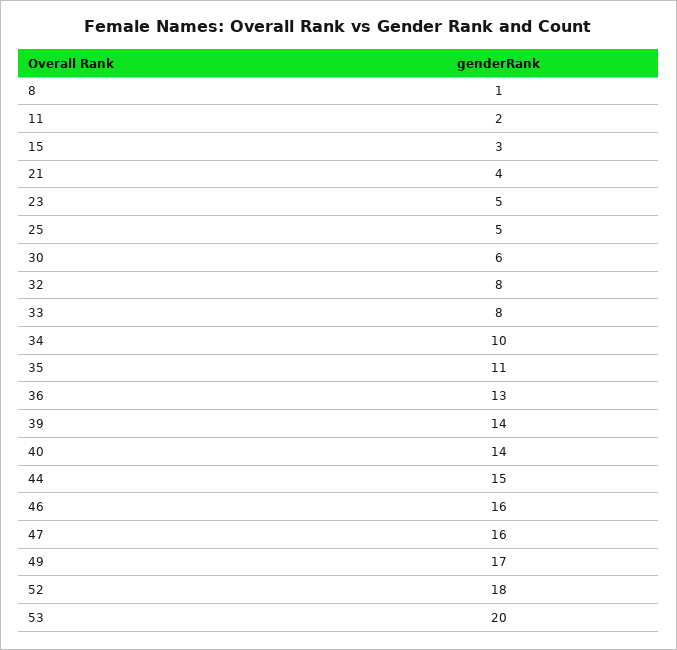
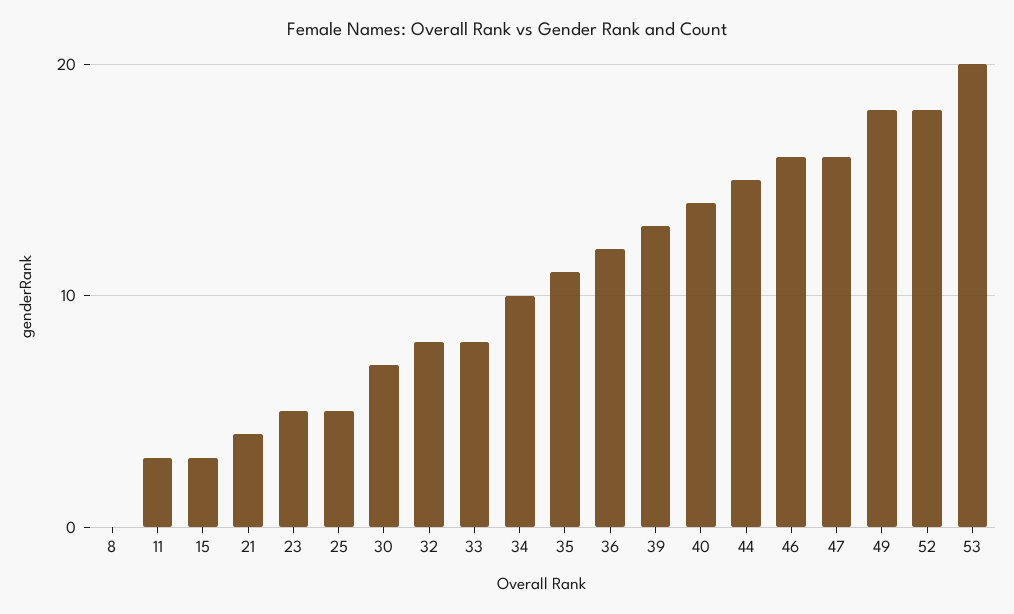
8: 1 -> 0
11: 2 -> 3
30: 6 -> 7
36: 13 -> 12
39: 14 -> 13
49: 17 -> 18

